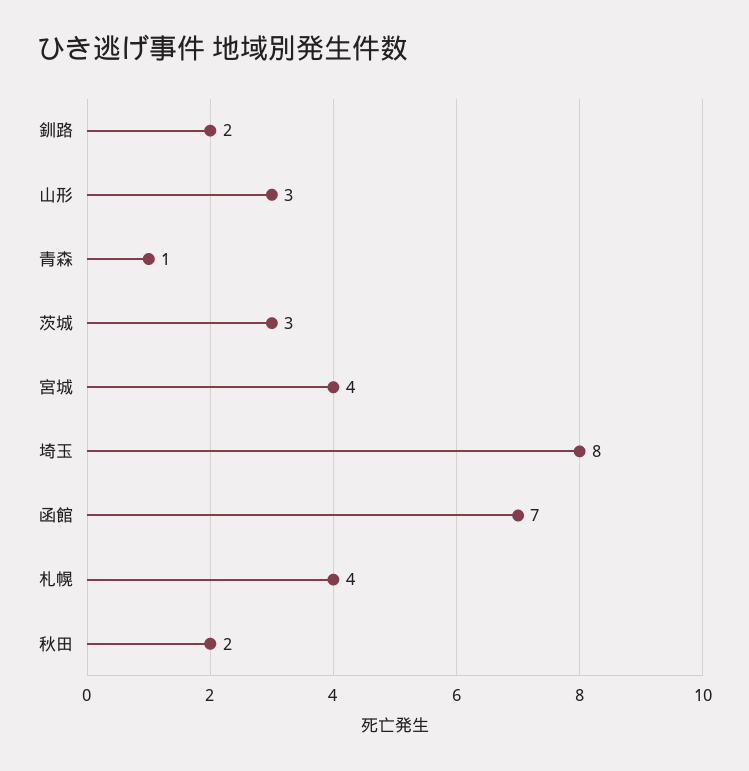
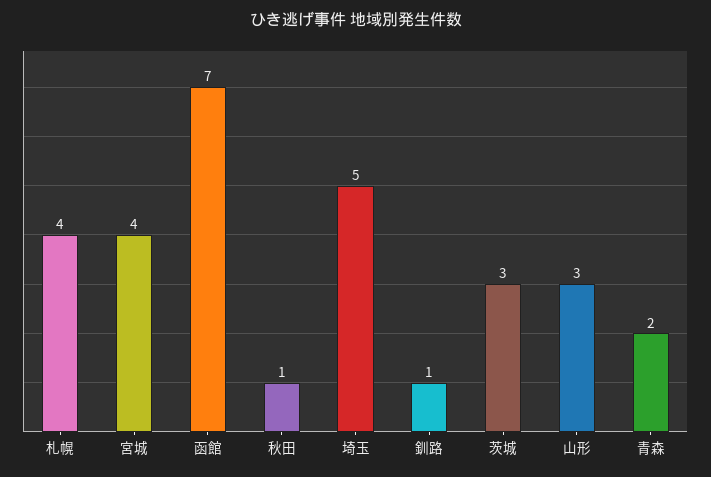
釧路: 2 -> 1
青森: 1 -> 2
埼玉: 8 -> 5
秋田: 2 -> 1

